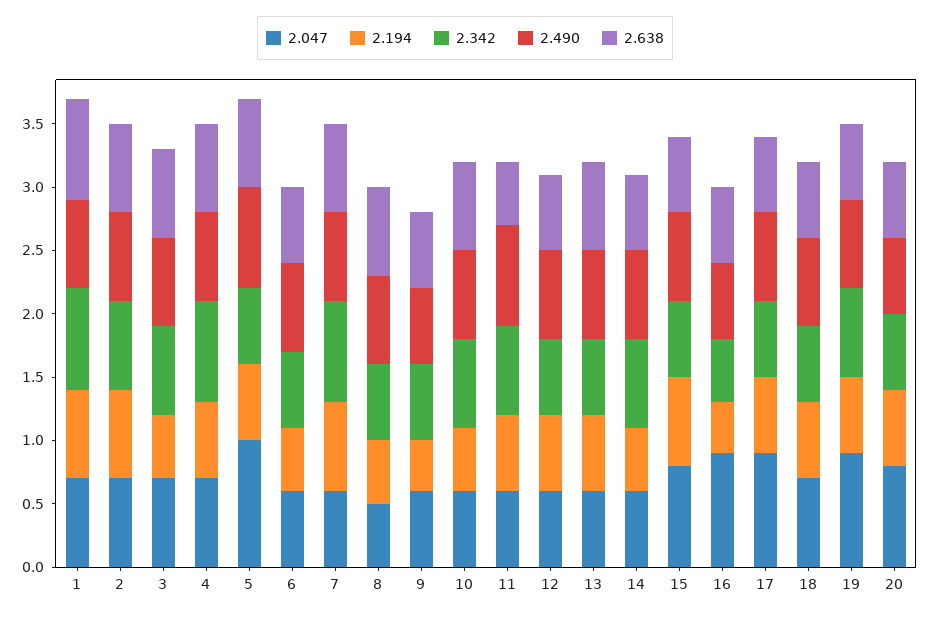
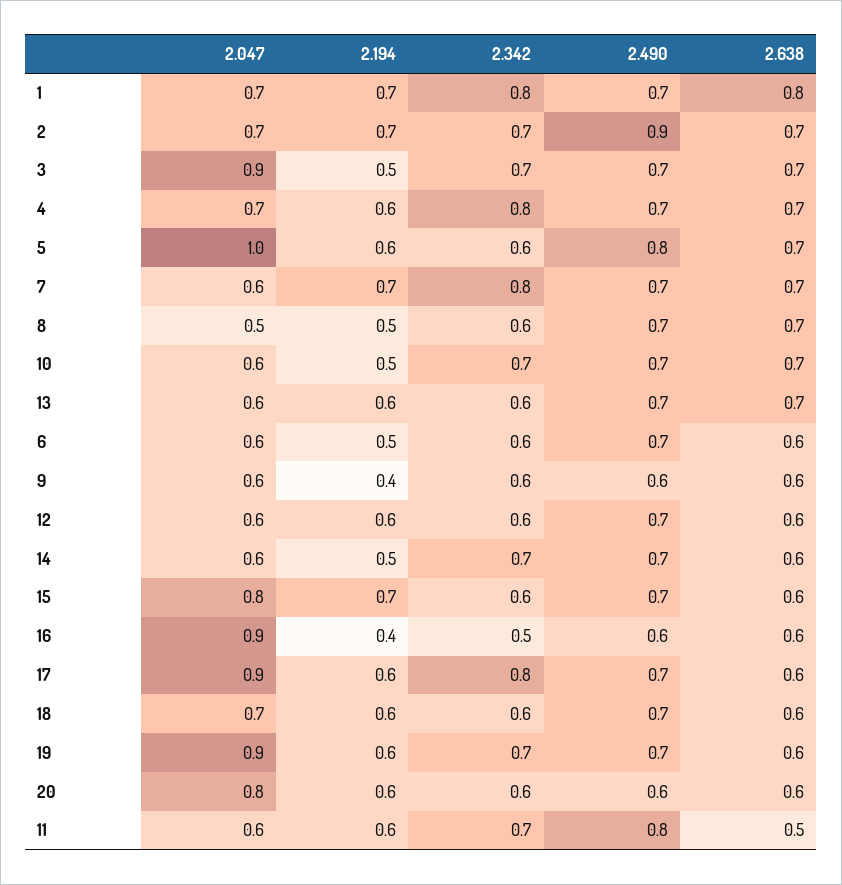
2.490, 2: 0.7 -> 0.9
2.047, 3: 0.7 -> 0.9
2.342, 17: 0.6 -> 0.8

